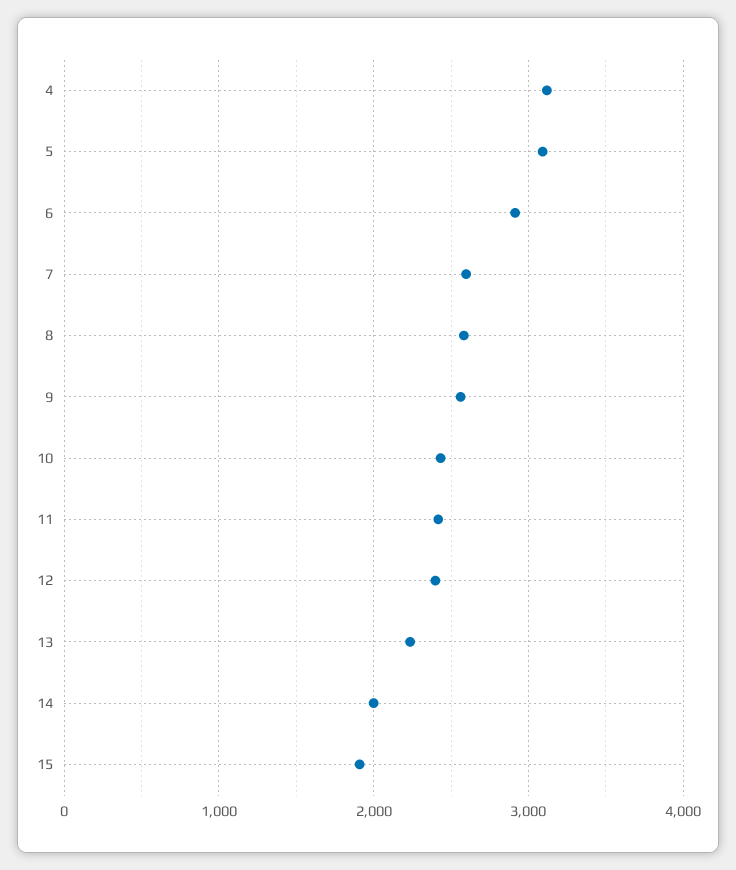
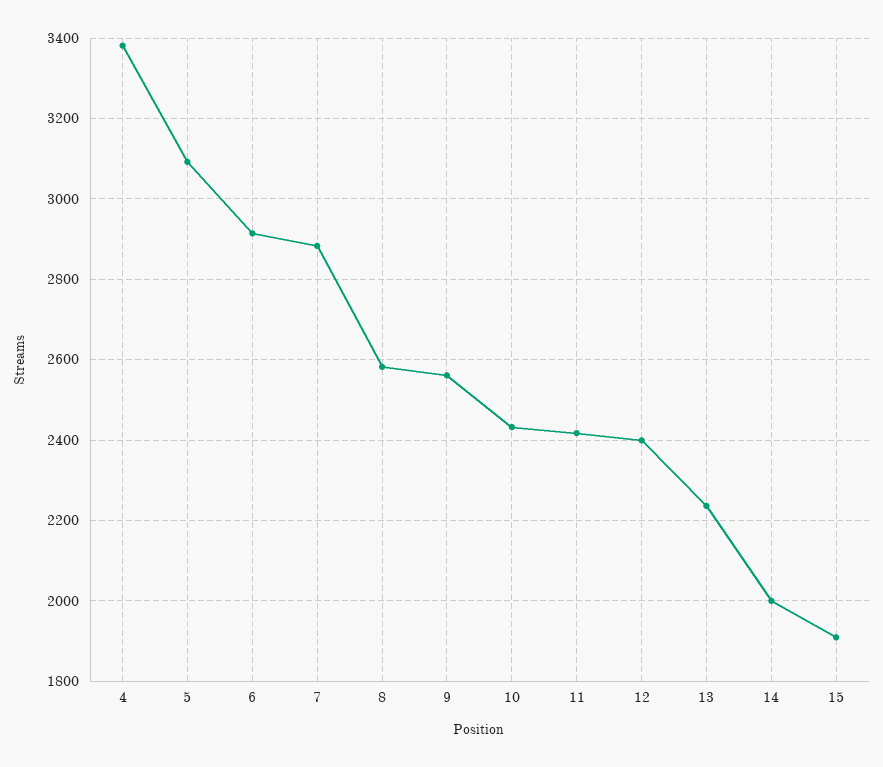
4: 3100 -> 3380
7: 2600 -> 2880

